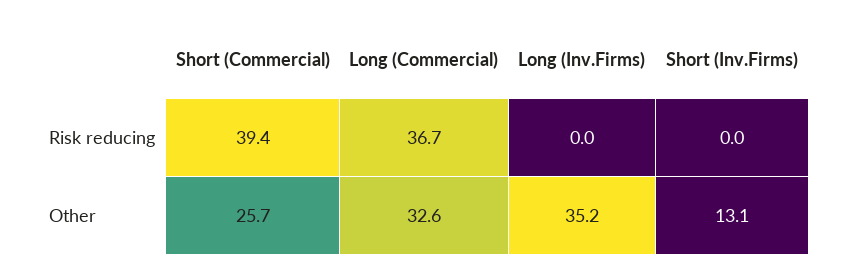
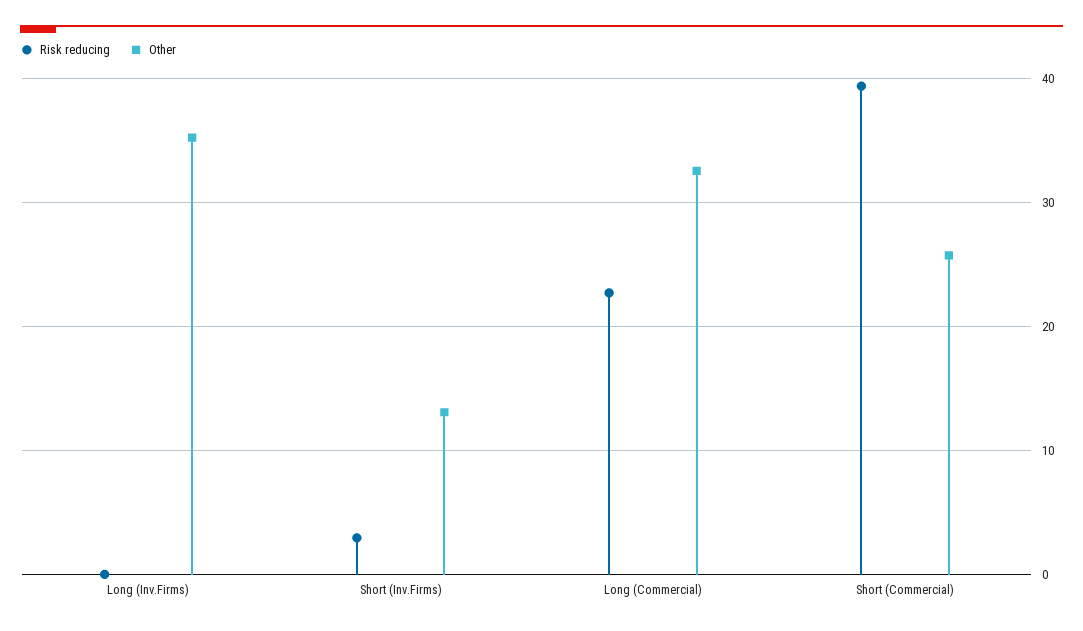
Risk reducing, Long (Commercial): 36.7 -> 23
Risk reducing, Short (Inv.Firms): 0 -> 3

